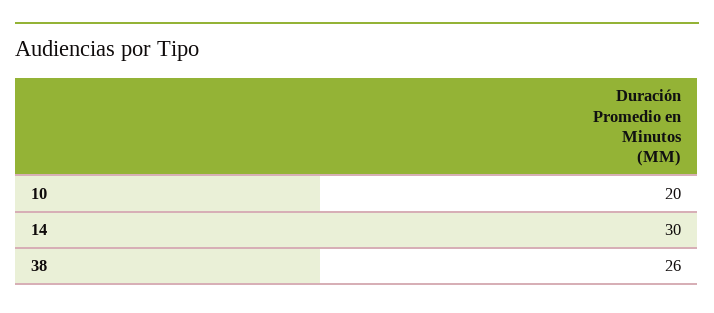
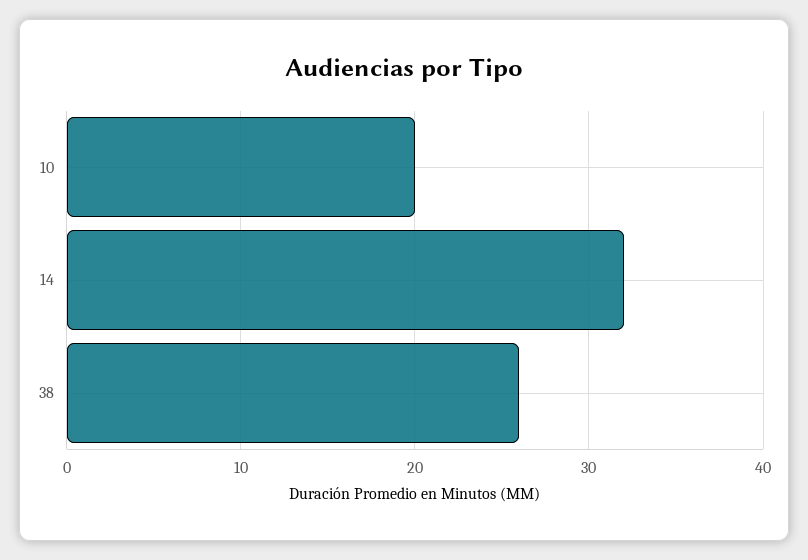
14: 30 -> 32

